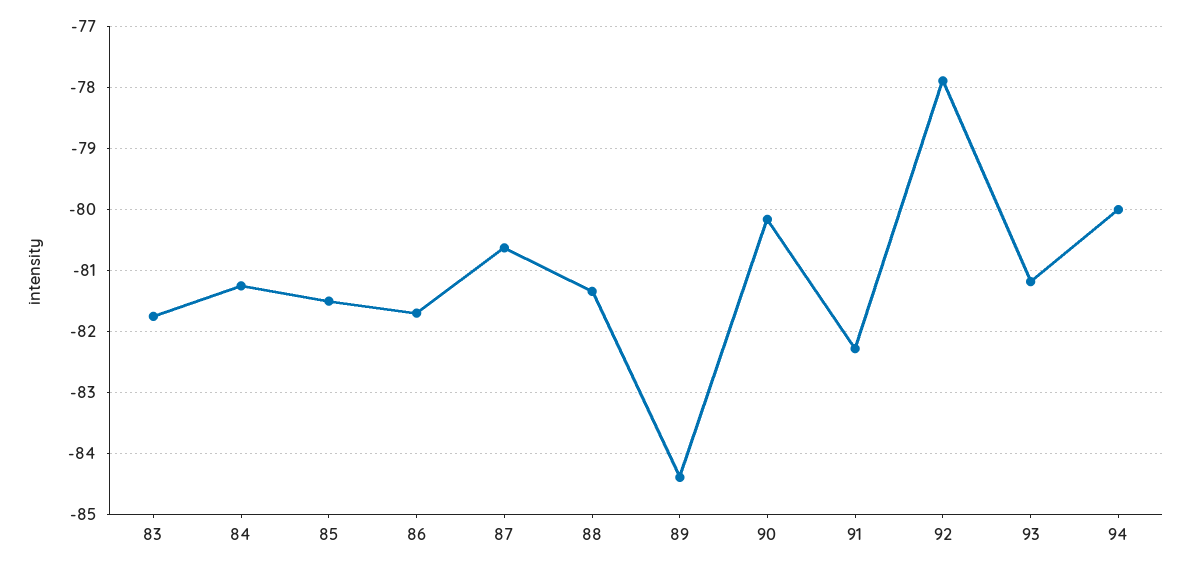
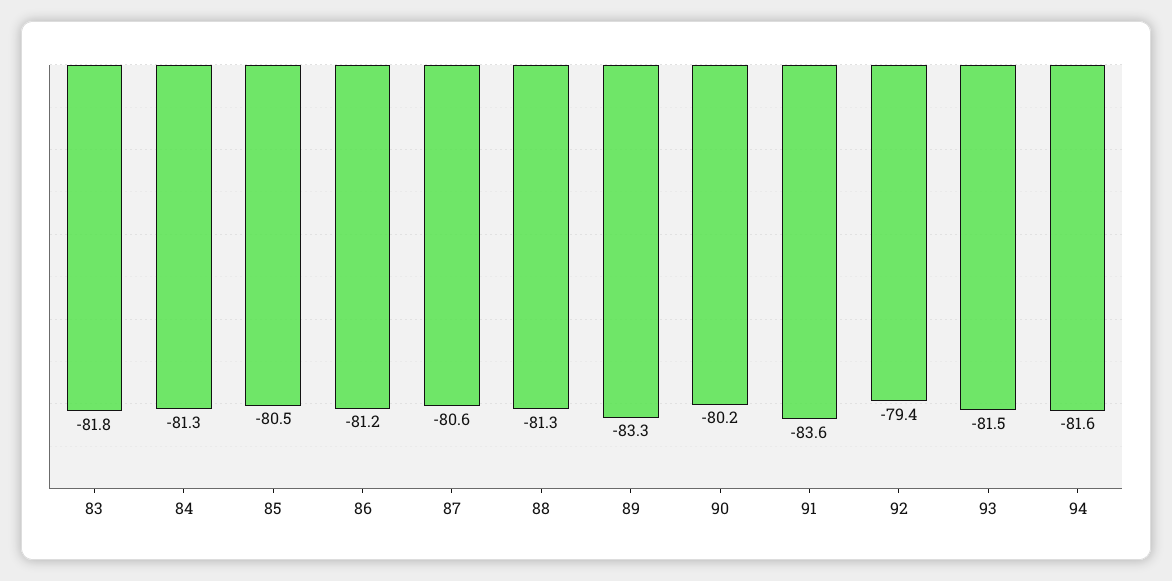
85: -81.5 -> -80.5
86: -81.7 -> -81.2
89: -84.4 -> -83.3
91: -82.3 -> -83.6
92: -77.9 -> -79.4
93: -81.2 -> -81.5
94: -80 -> -81.6

